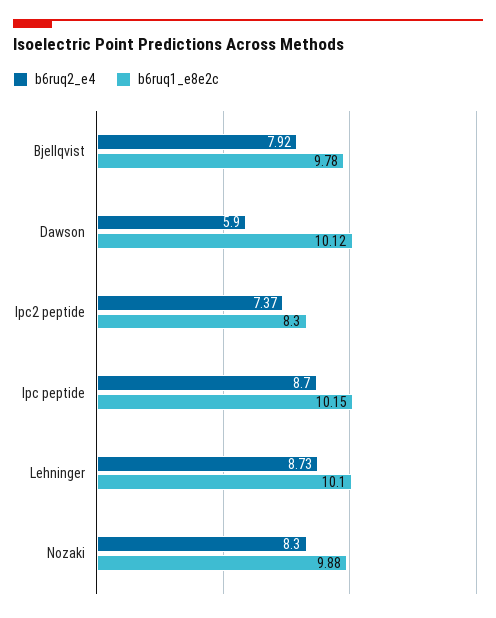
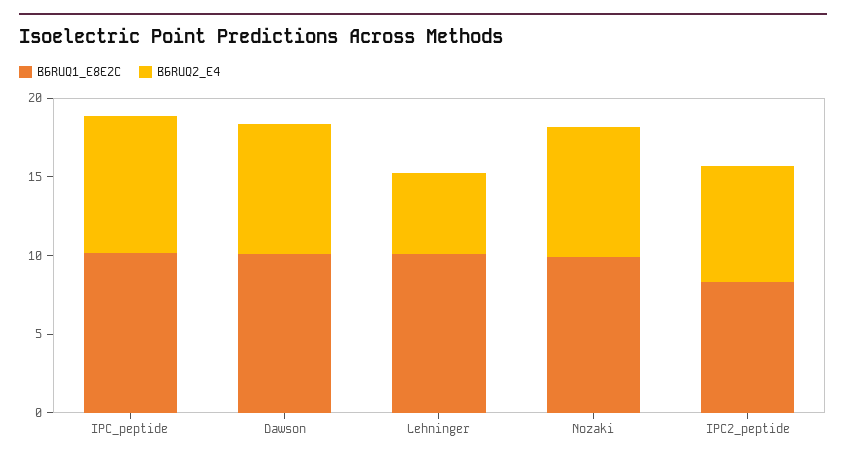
b6ruq2_e4, Bjellqvist: 7.92 -> none
b6ruq1_e8e2c, Bjellqvist: 9.78 -> none
b6ruq2_e4, Dawson: 5.9 -> 8
b6ruq2_e4, Lehninger: 8.73 -> 5

